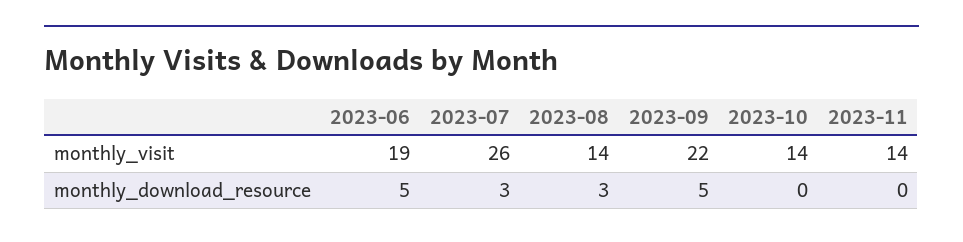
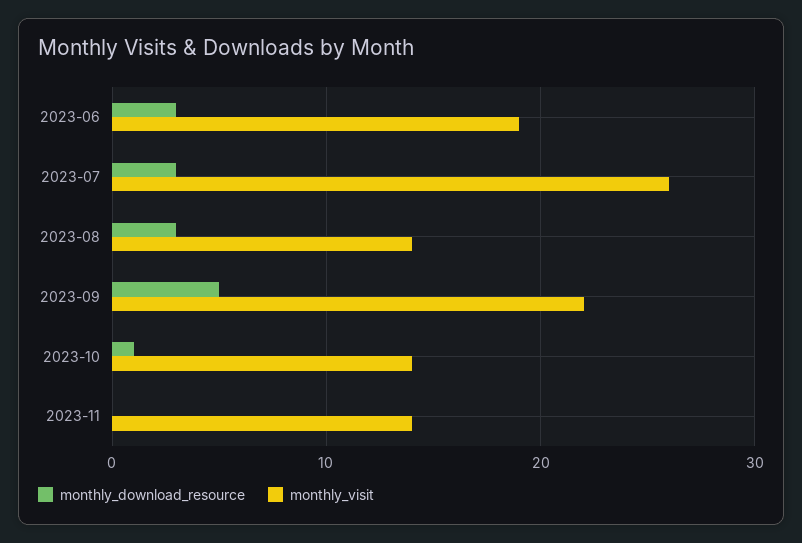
monthly_download_resource, 2023-06: 5 -> 3
monthly_download_resource, 2023-10: 0 -> 1

